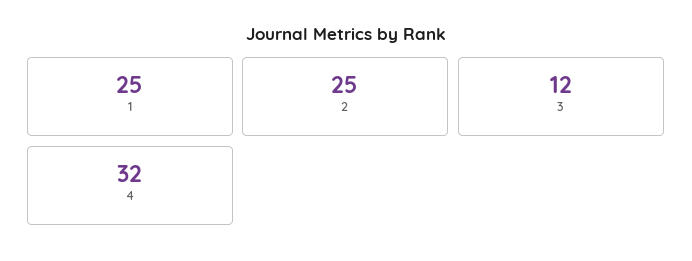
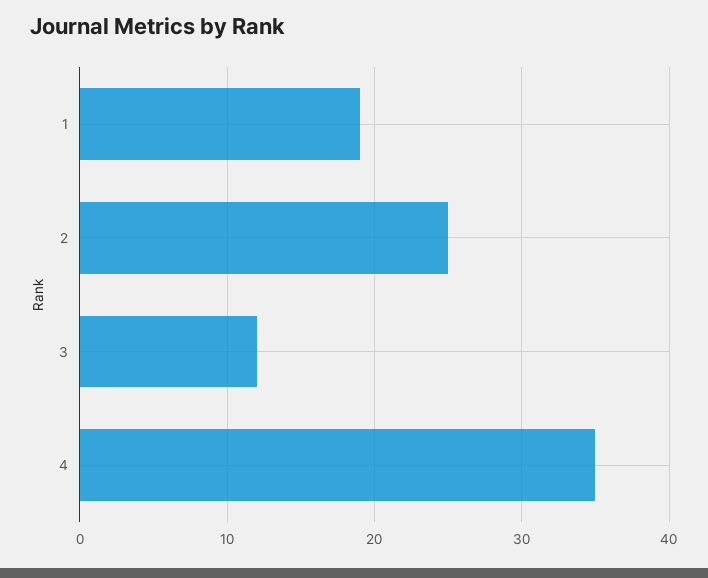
1: 25 -> 19
4: 32 -> 35

